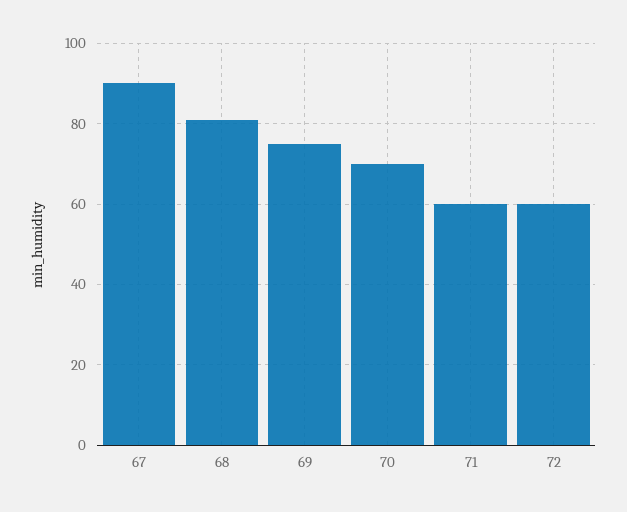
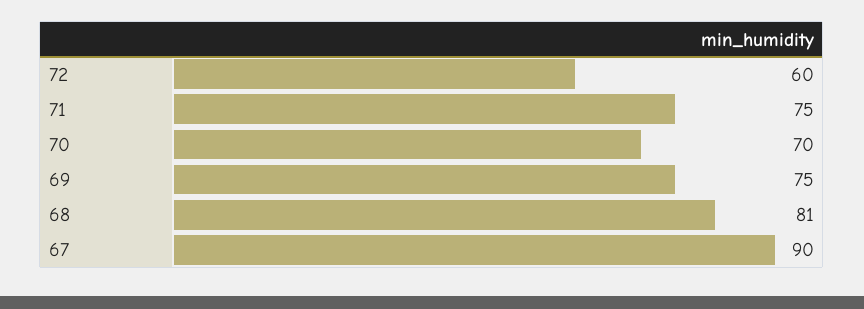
71: 60 -> 75

